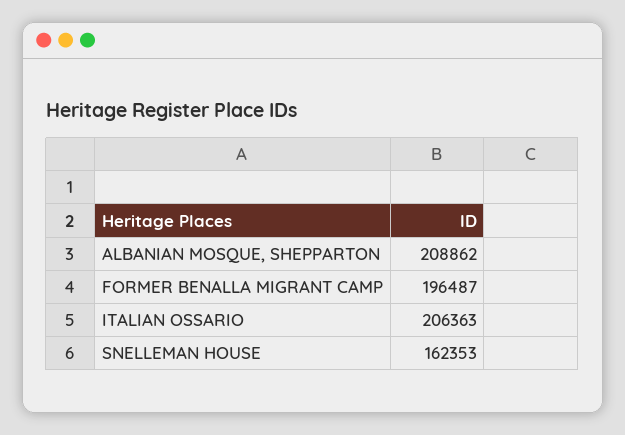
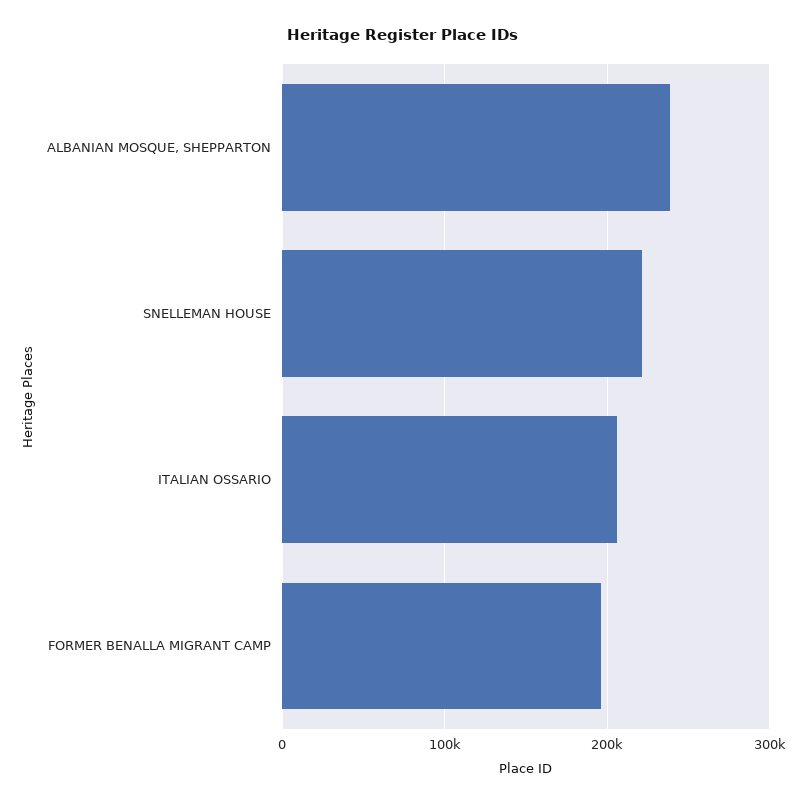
ALBANIAN MOSQUE, SHEPPARTON: 208862 -> 240000
SNELLEMAN HOUSE: 162353 -> 220000

